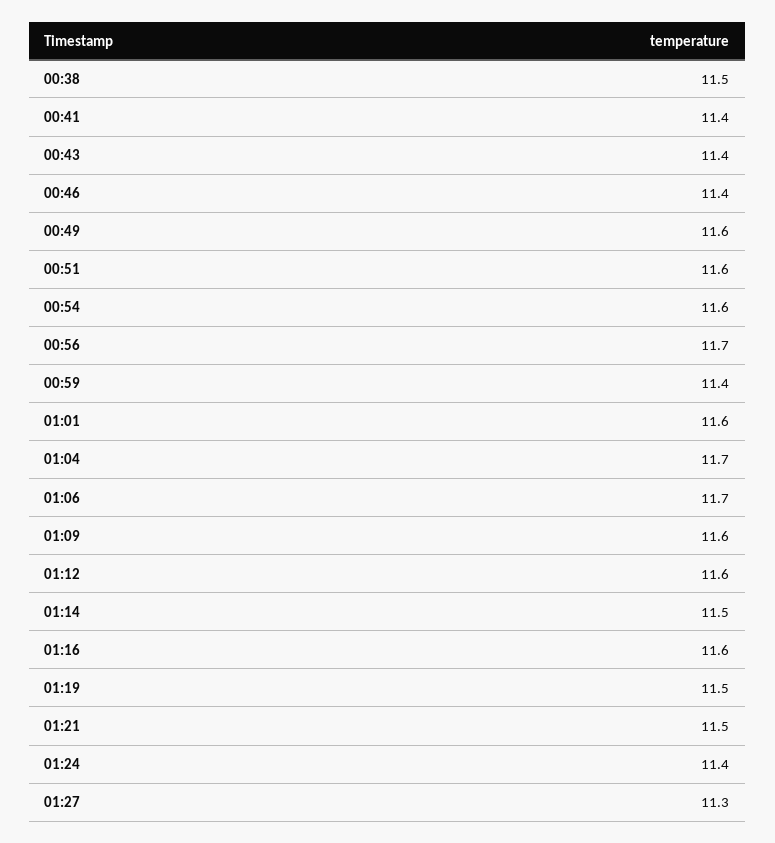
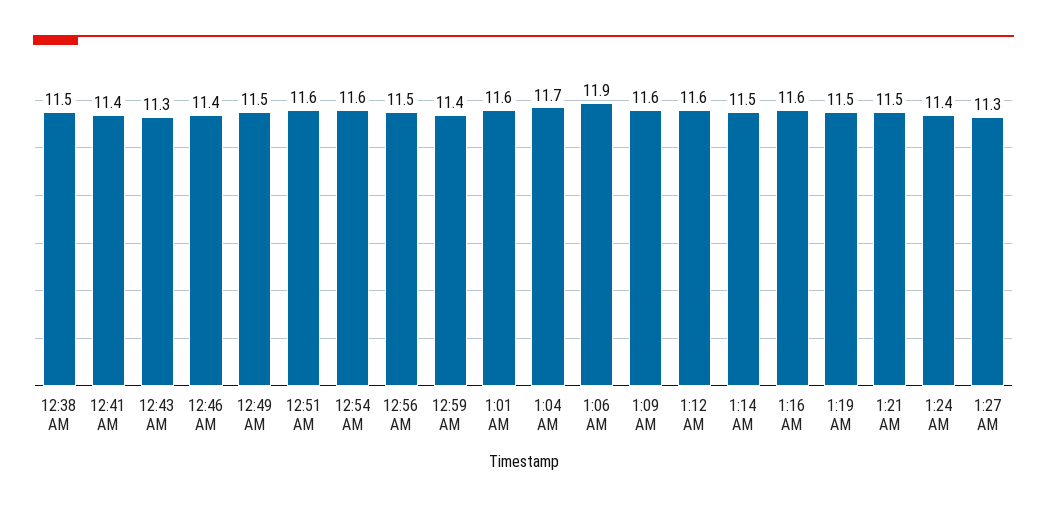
00:43: 11.4 -> 11.3
00:49: 11.6 -> 11.5
00:56: 11.7 -> 11.5
01:06: 11.7 -> 11.9

